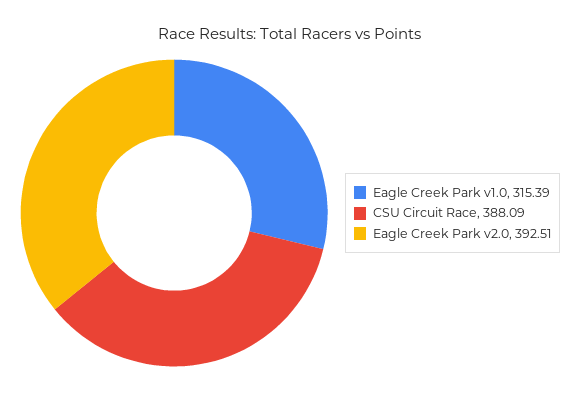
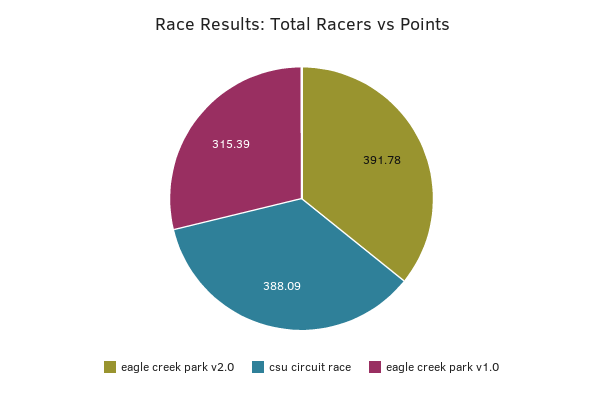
Eagle Creek Park v2.0: 392.51 -> 391.78

